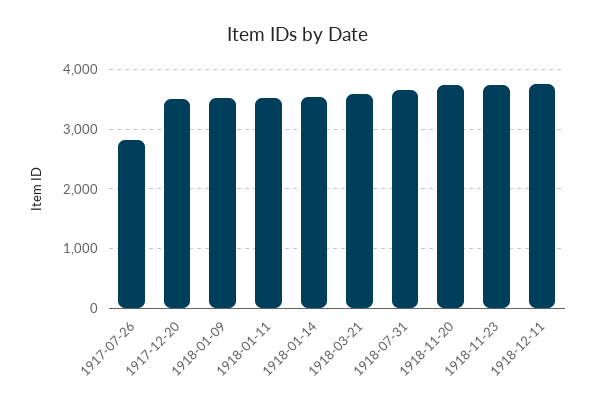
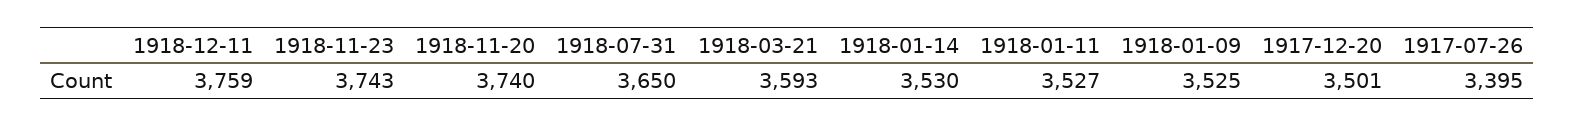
1917-07-26: 2800 -> 3395

